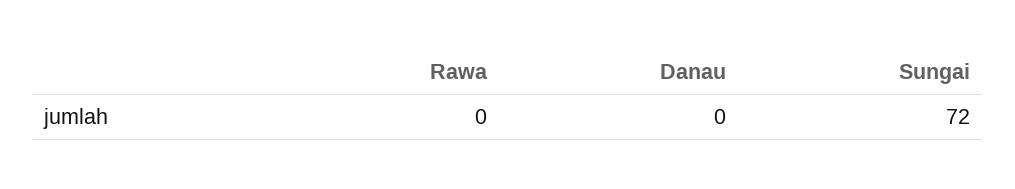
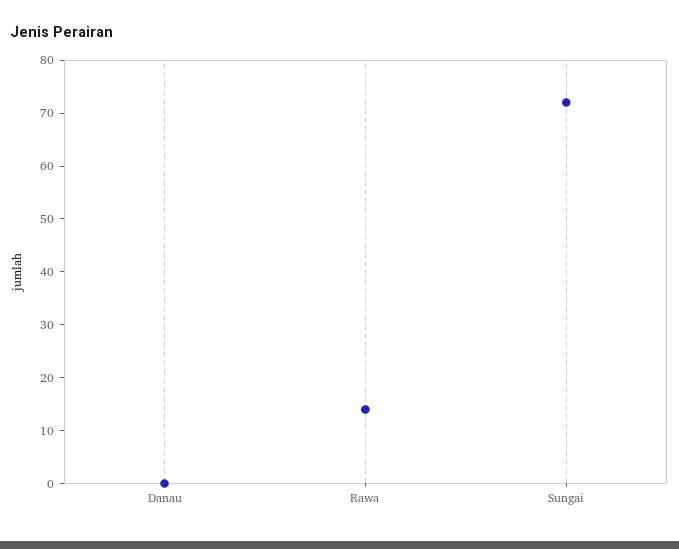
Rawa: 0 -> 15

